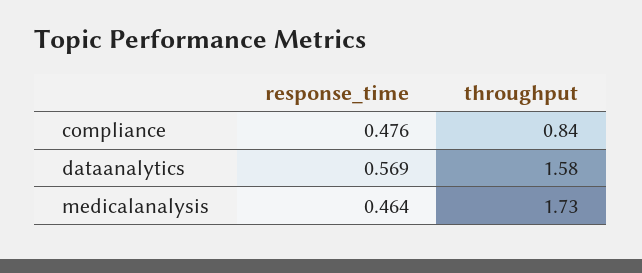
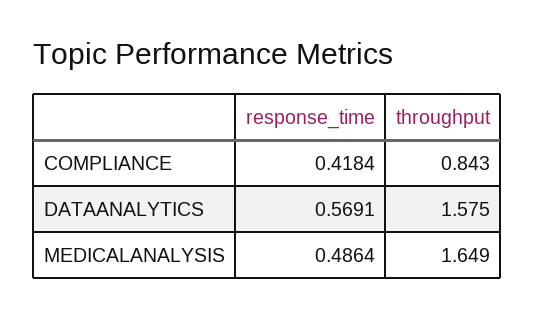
response_time, compliance: 0.476 -> 0.4184
response_time, medicalanalysis: 0.464 -> 0.4864
throughput, medicalanalysis: 1.73 -> 1.649

